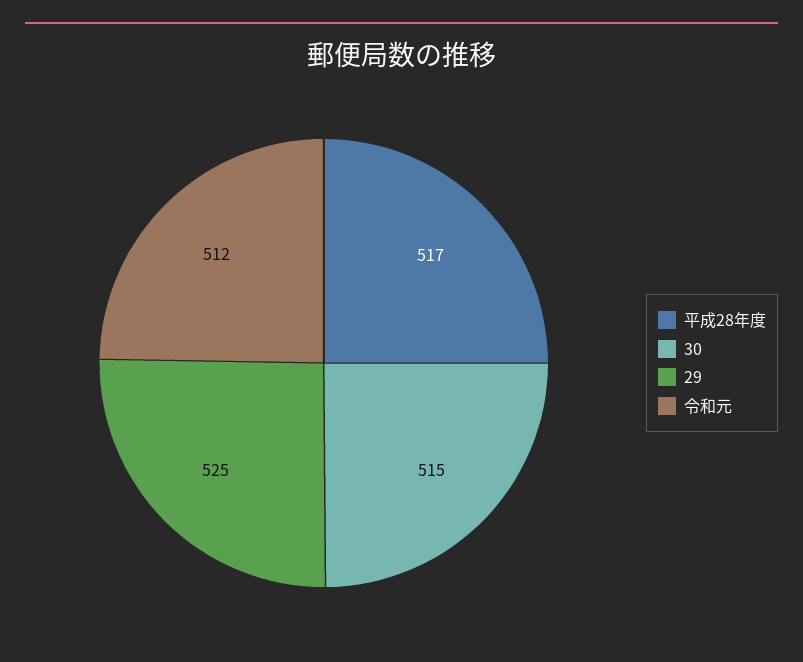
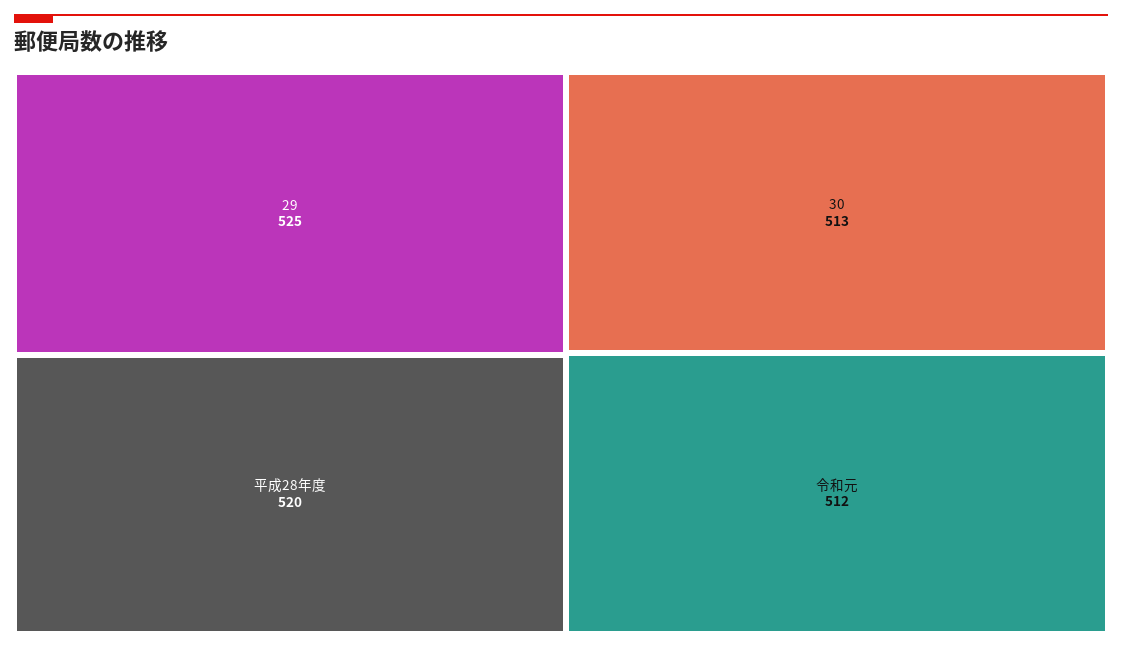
平成28年度: 517 -> 520
30: 515 -> 513

